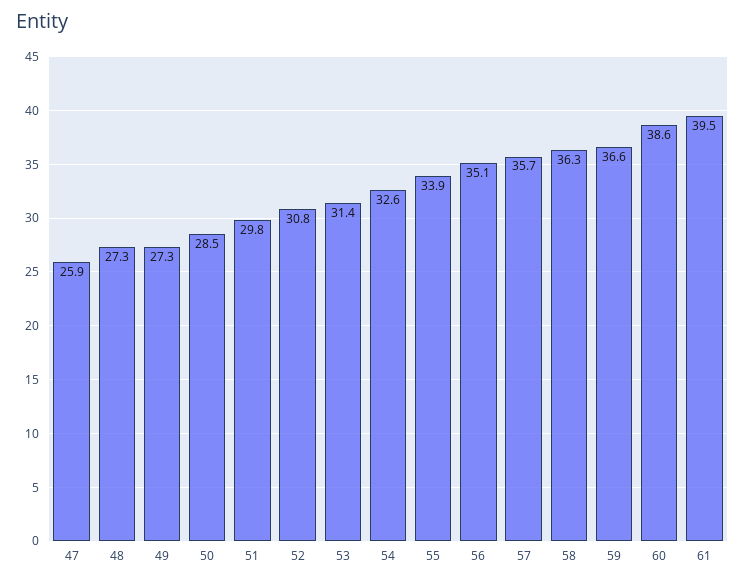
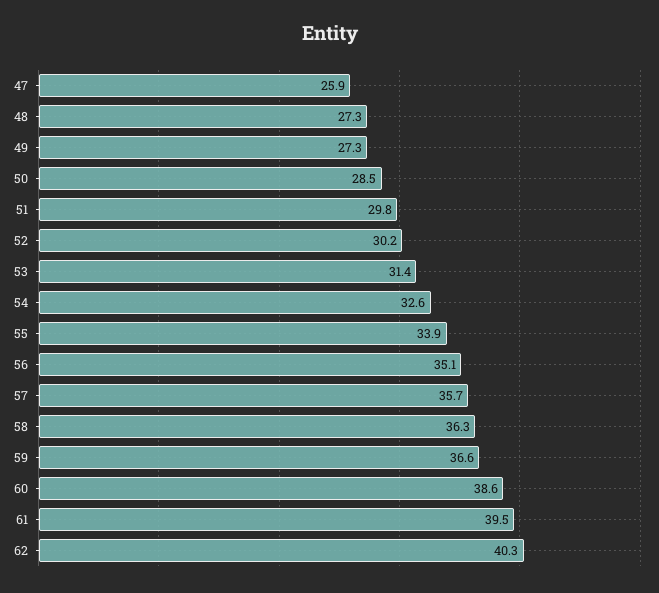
52: 30.8 -> 30.2
62: none -> 40.3

